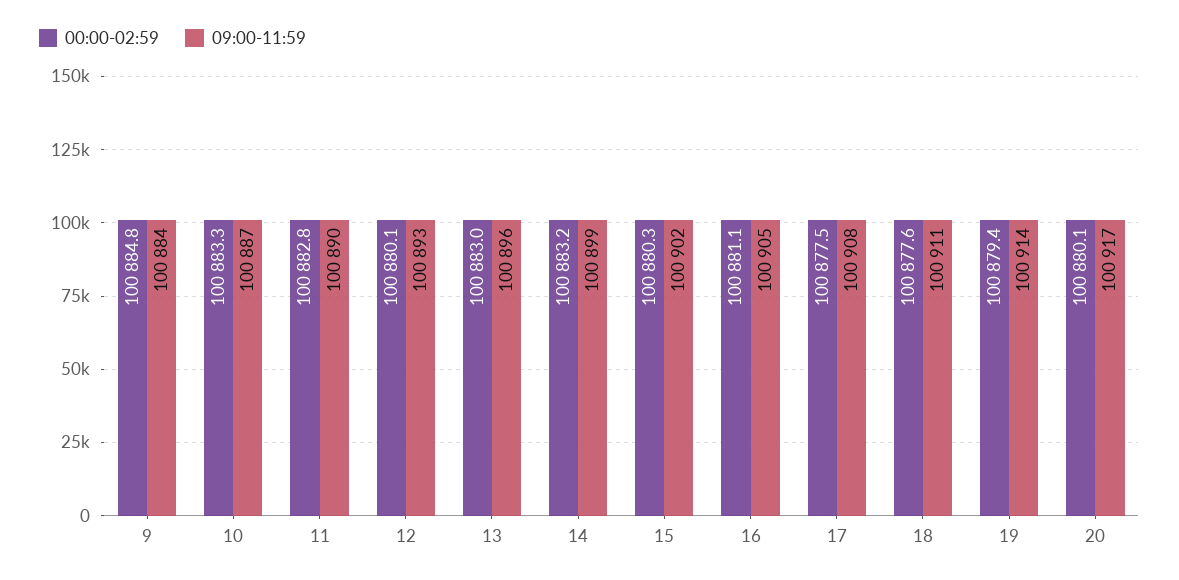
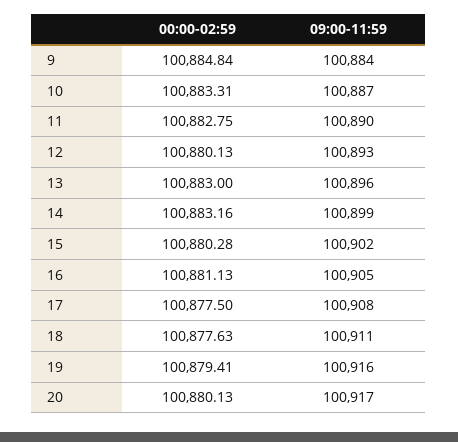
09:00-11:59, 19: 100914 -> 100916

